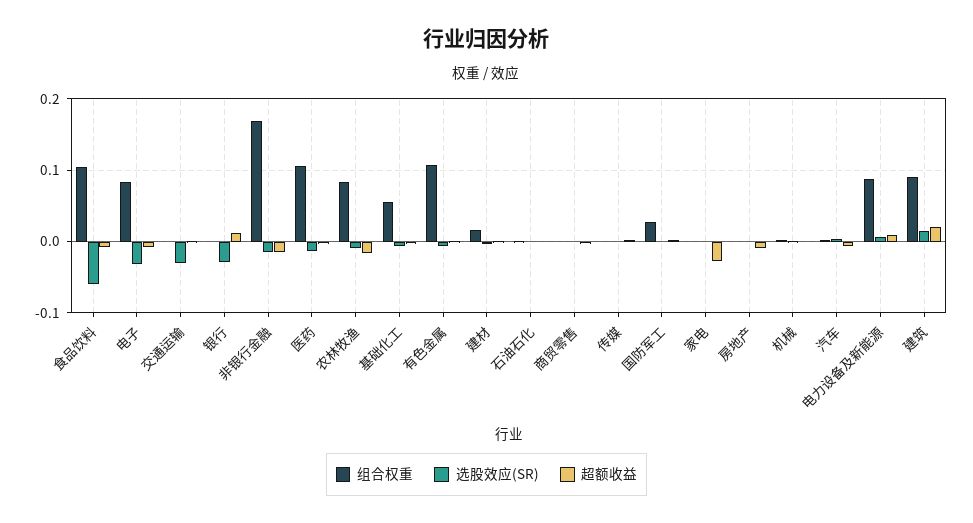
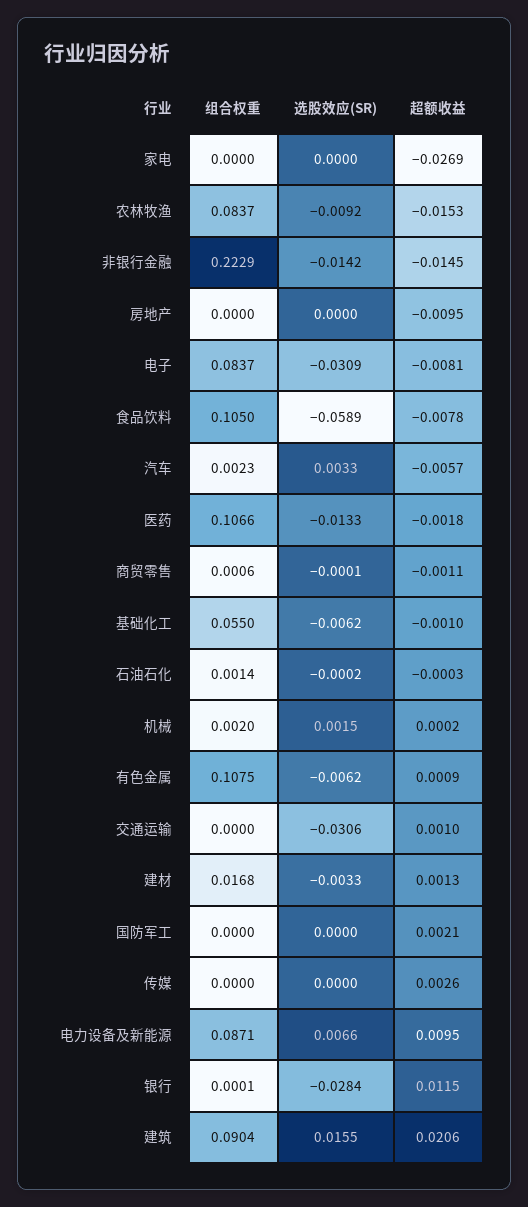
组合权重, 非银行金融: 0.17 -> 0.2229
组合权重, 国防军工: 0.03 -> 0

